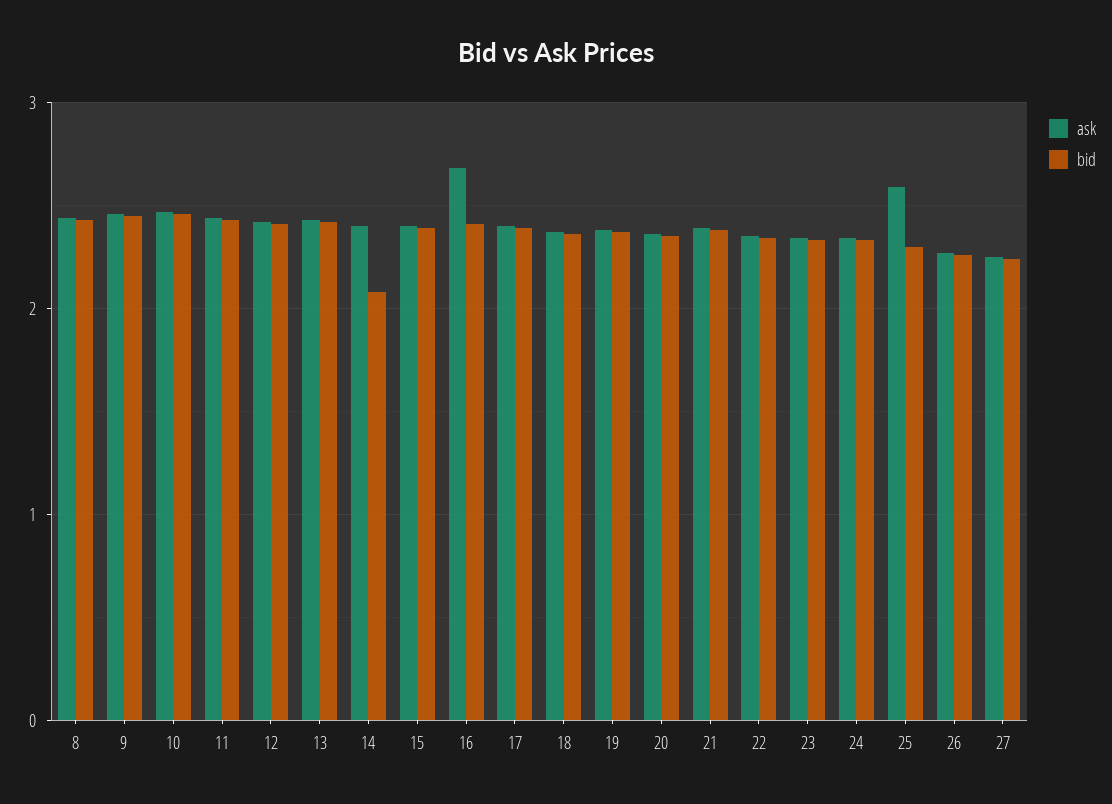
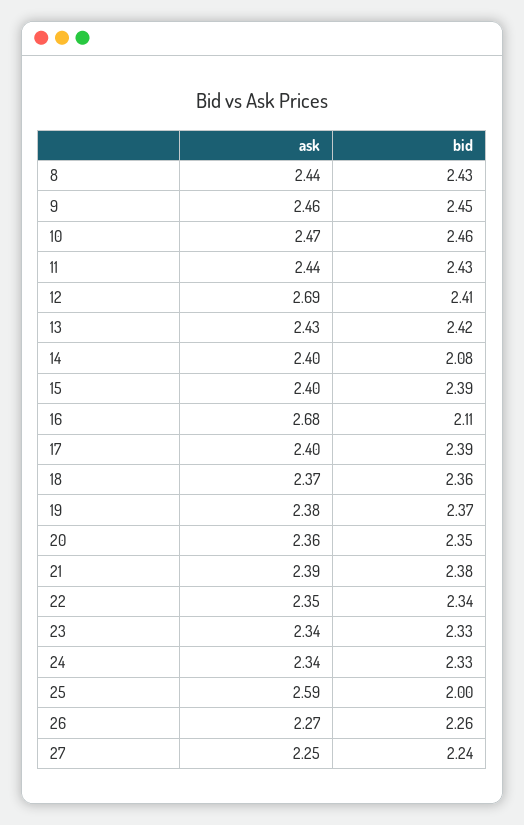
ask, 12: 2.4 -> 2.69
bid, 16: 2.4 -> 2.11
bid, 25: 2.3 -> 2

